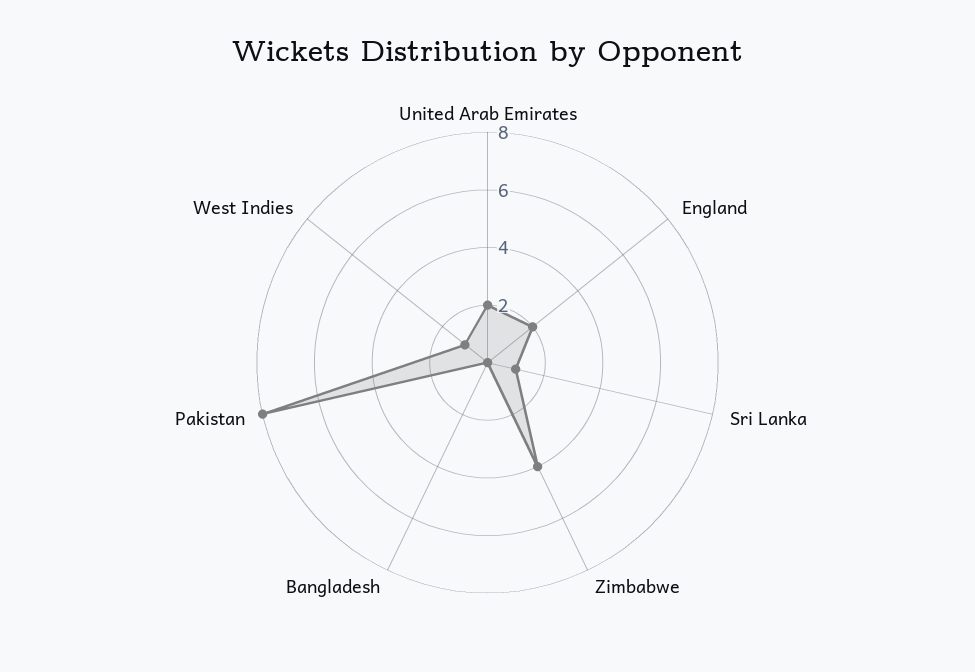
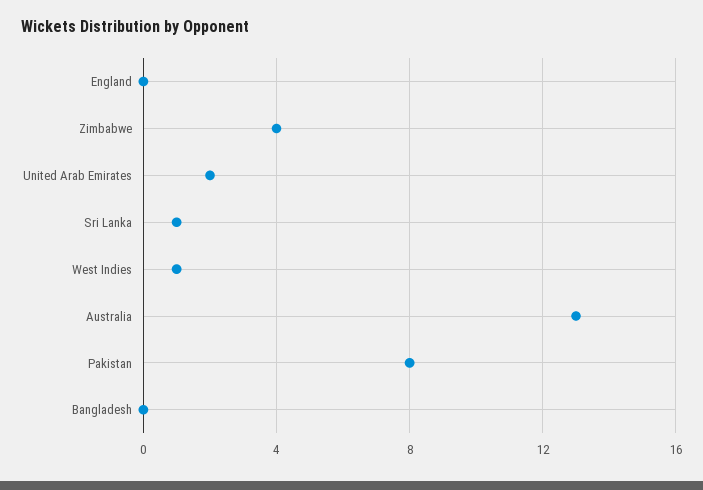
England: 2 -> 0
Australia: none -> 13

